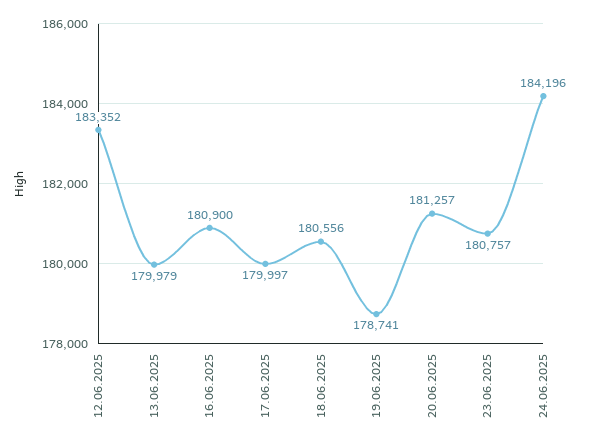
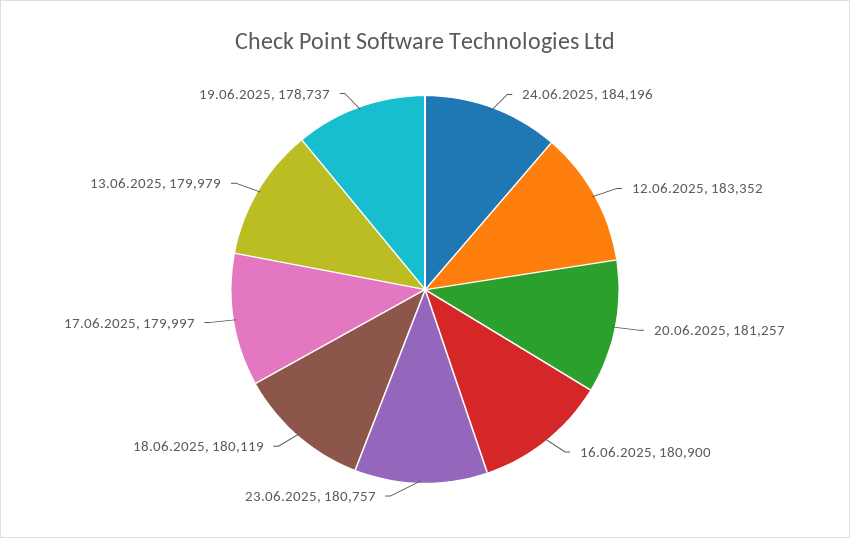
18.06.2025: 180556 -> 180119
19.06.2025: 178741 -> 178737

